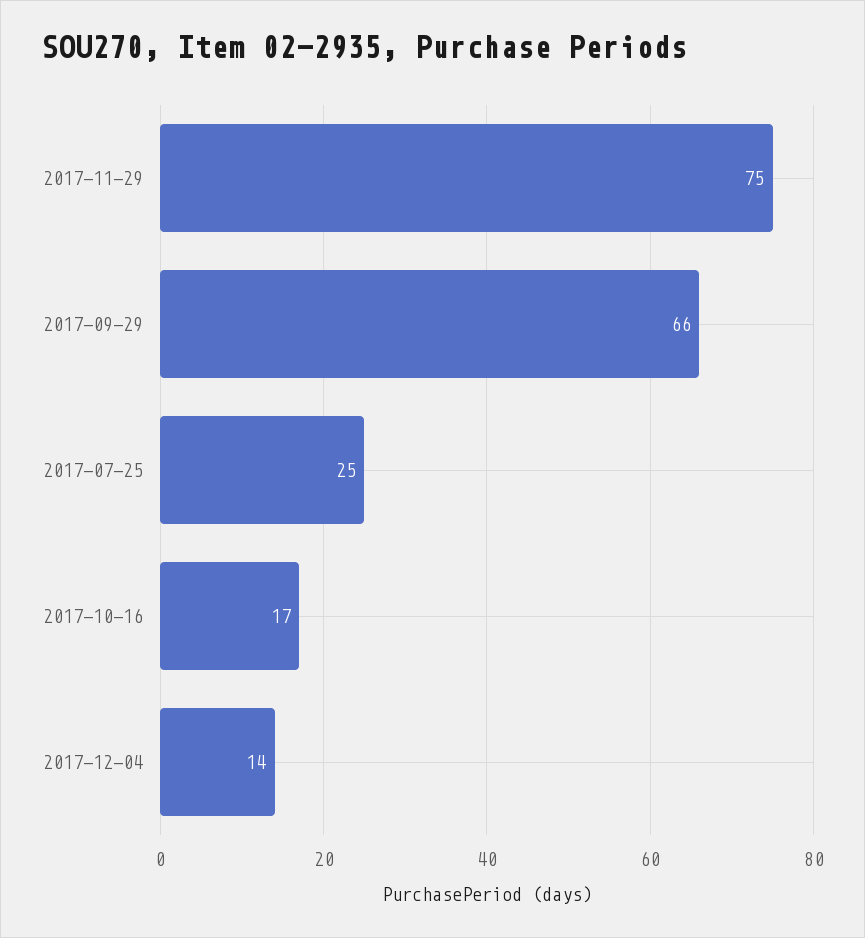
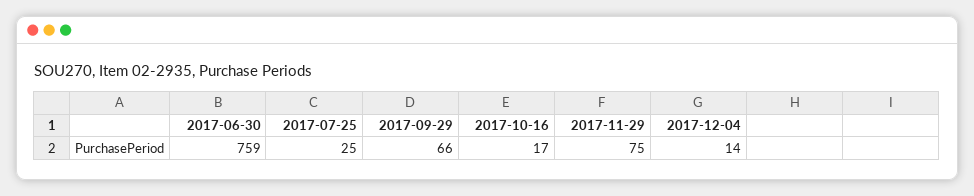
2017-06-30: none -> 759

